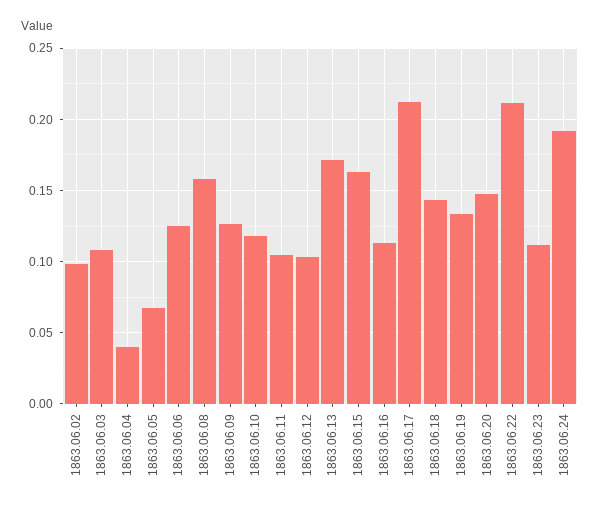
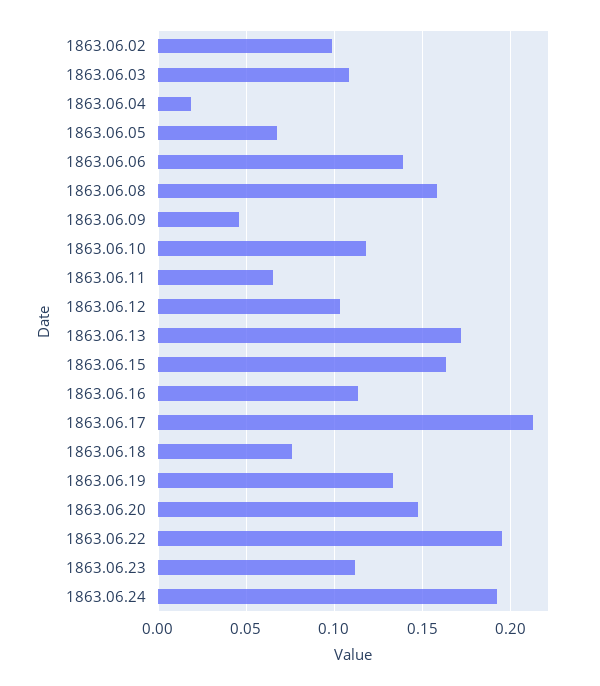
1863.06.04: 0.04 -> 0.02
1863.06.06: 0.125 -> 0.14
1863.06.09: 0.125 -> 0.045
1863.06.11: 0.105 -> 0.065
1863.06.18: 0.145 -> 0.075
1863.06.22: 0.21 -> 0.195

